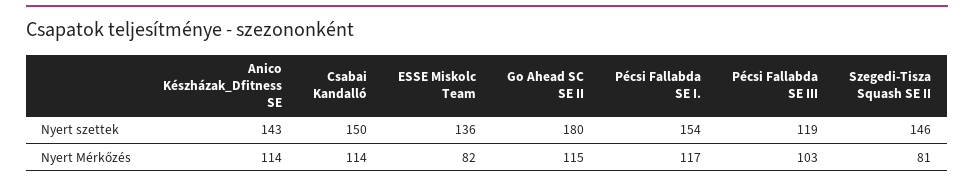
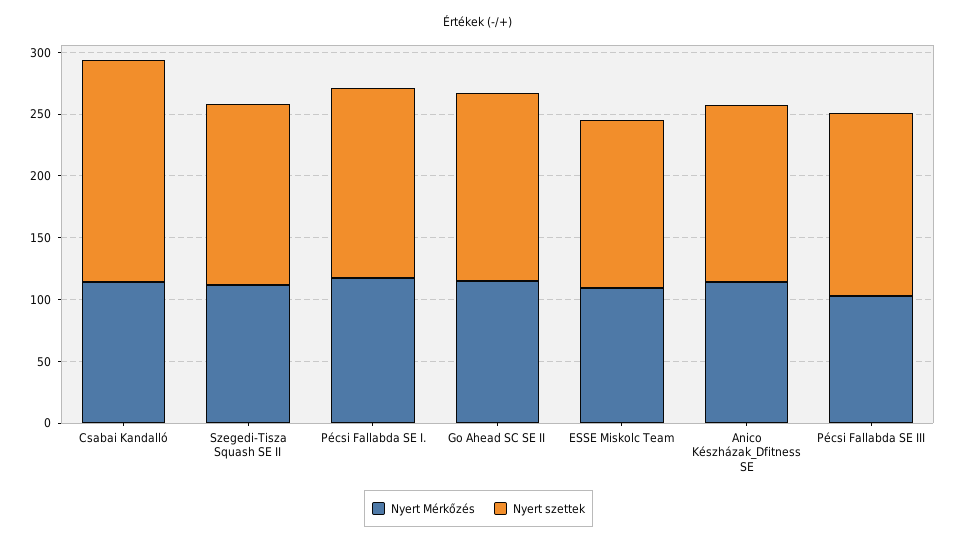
Nyert szettek, Csabai Kandalló: 150 -> 180
Nyert szettek, Go Ahead SC SE II: 180 -> 150
Nyert szettek, Pécsi Fallabda SE III: 119 -> 150
Nyert Mérkőzés, ESSE Miskolc Team: 82 -> 110
Nyert Mérkőzés, Szegedi-Tisza Squash SE II: 81 -> 110

